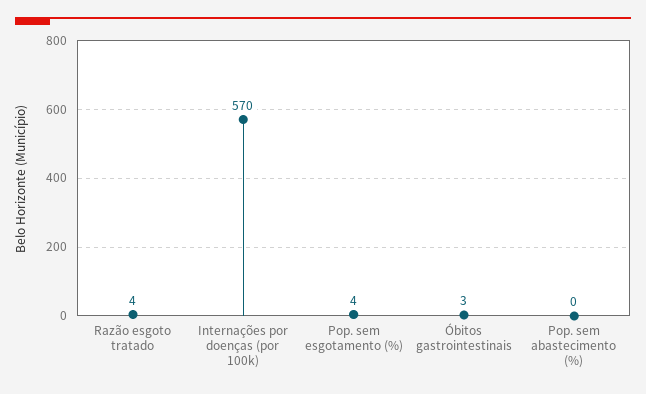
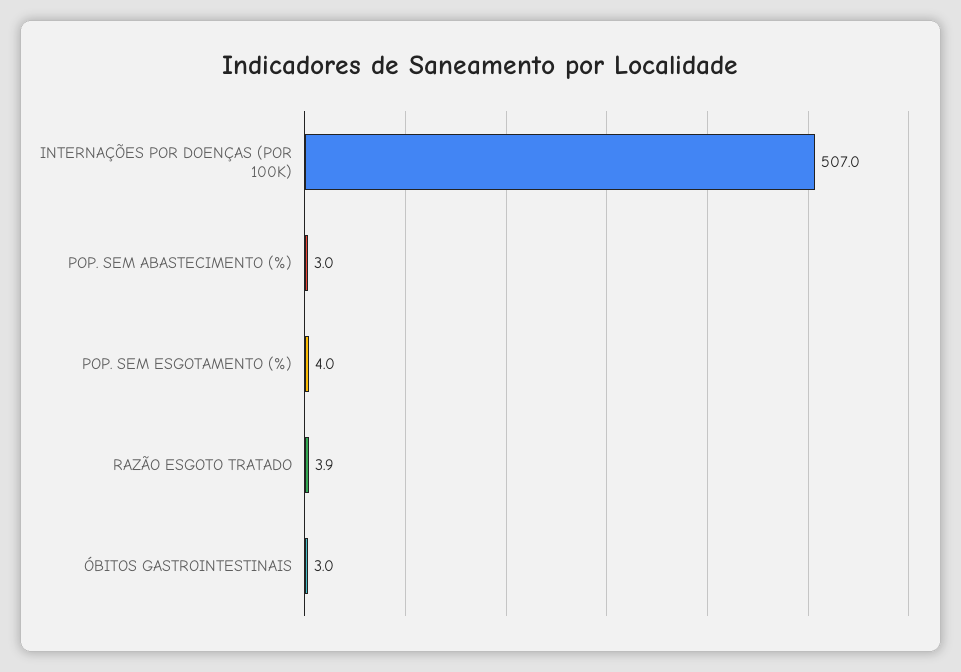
Internações por doenças (por 100k): 570 -> 507
Pop. sem abastecimento (%): 0 -> 3

